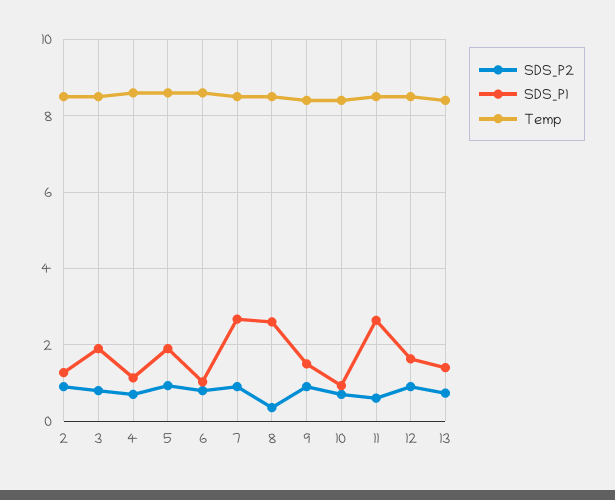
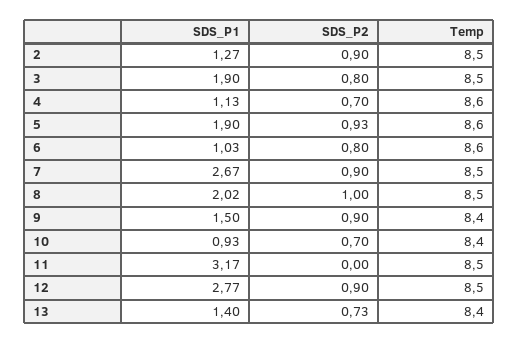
SDS_P2, 8: 0.4 -> 1
SDS_P1, 8: 2.6 -> 2.02
SDS_P2, 11: 0.6 -> 0
SDS_P1, 11: 2.6 -> 3.17
SDS_P1, 12: 1.6 -> 2.77

